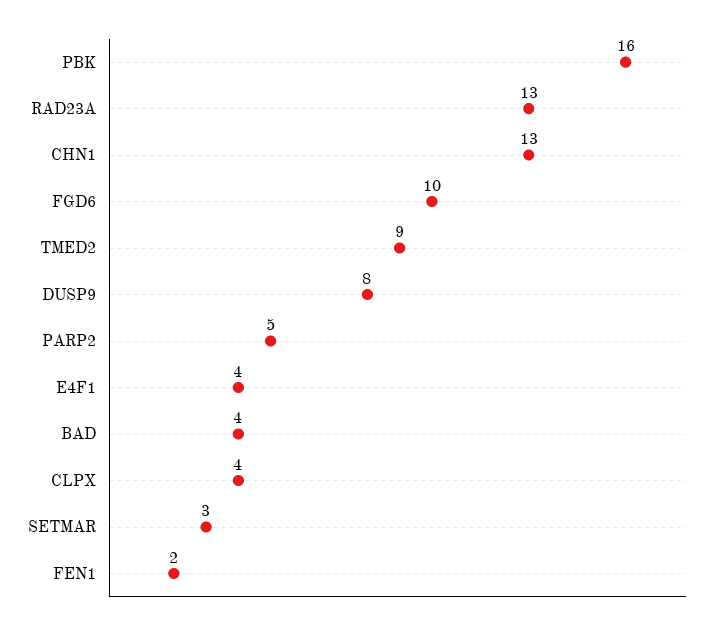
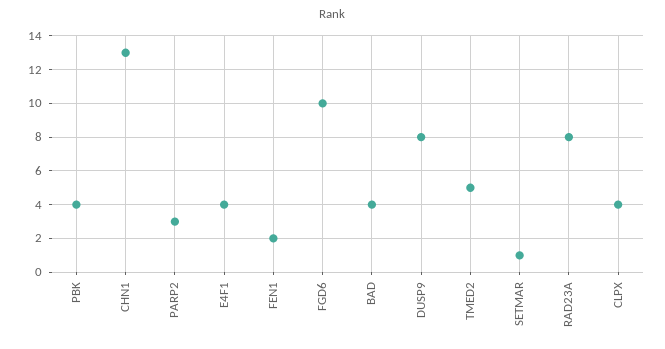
PBK: 16 -> 4
RAD23A: 13 -> 8
TMED2: 9 -> 5
PARP2: 5 -> 3
SETMAR: 3 -> 1

